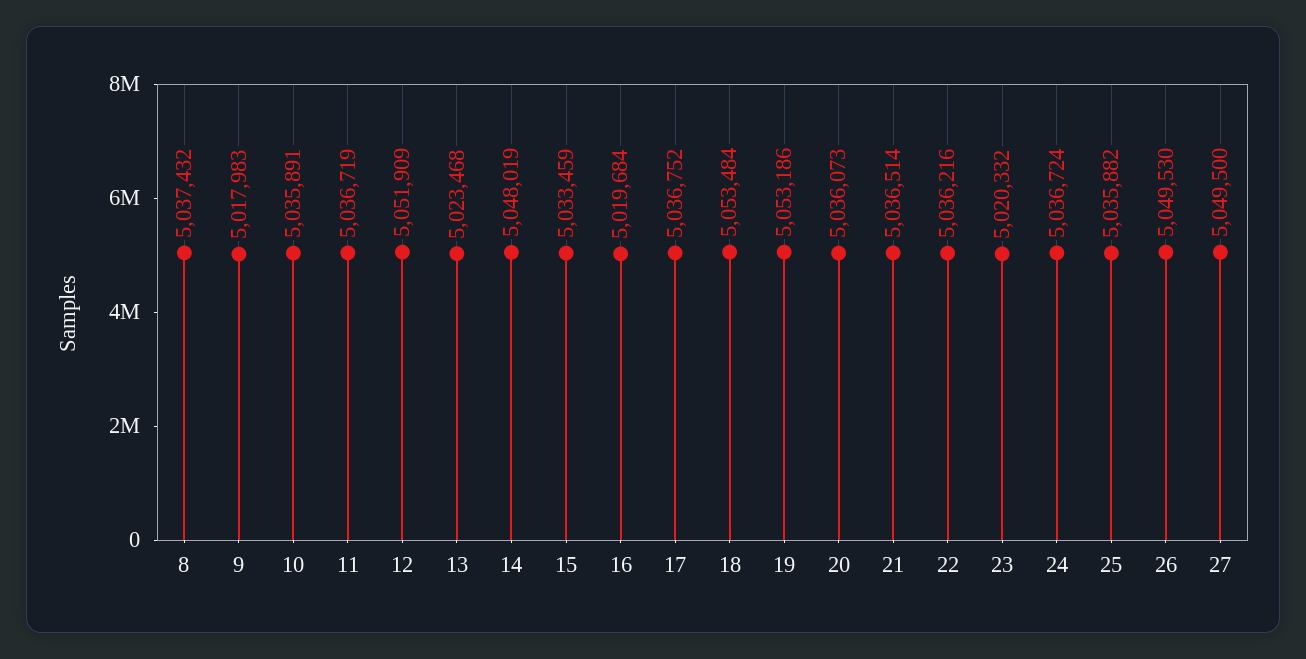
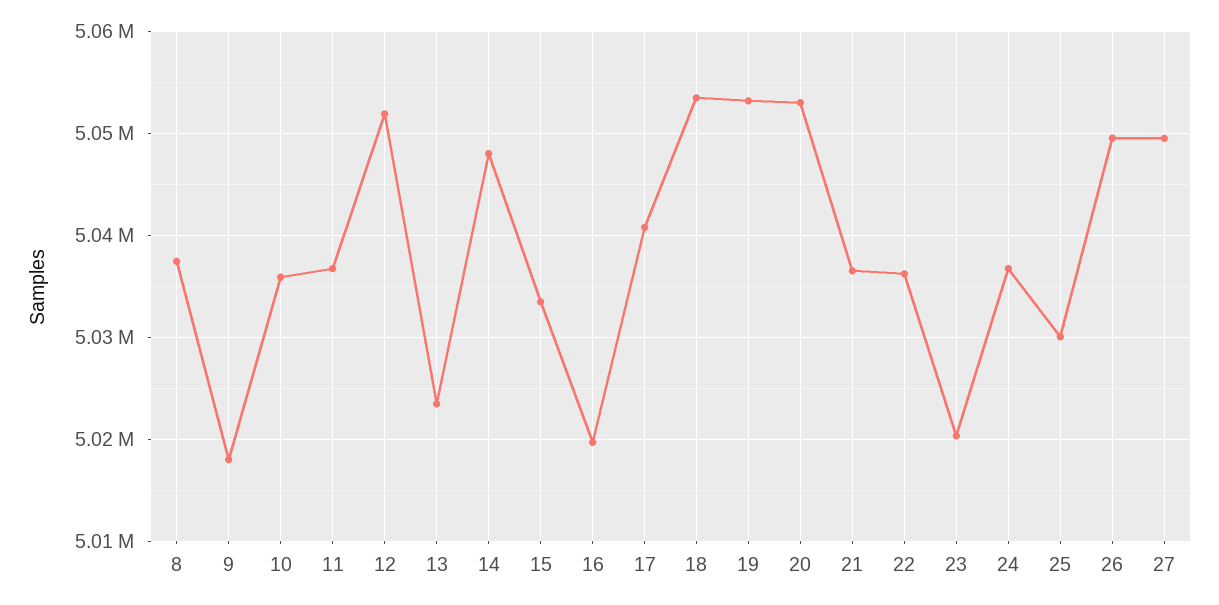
17: 5036752 -> 5041000
20: 5036073 -> 5053000
25: 5035882 -> 5030000

